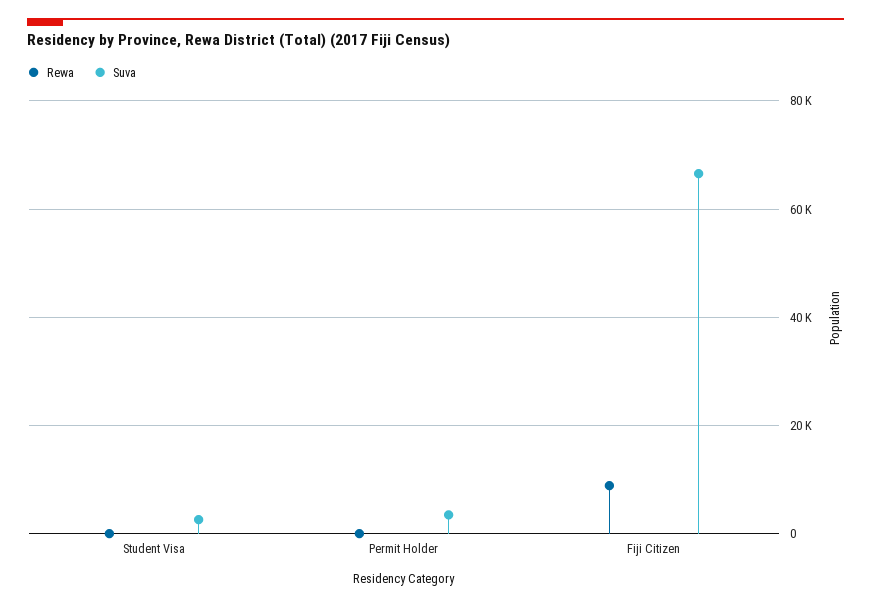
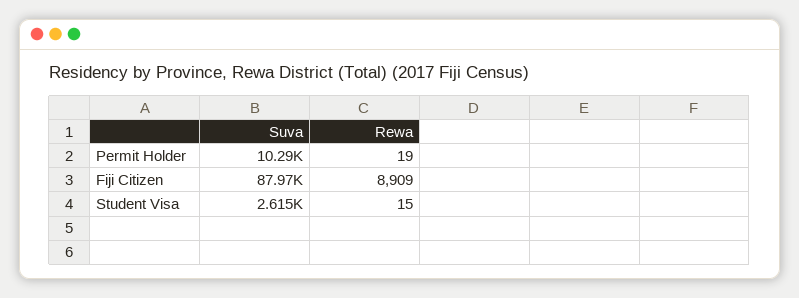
Suva, Permit Holder: 4000 -> 10290
Suva, Fiji Citizen: 66000 -> 87970

